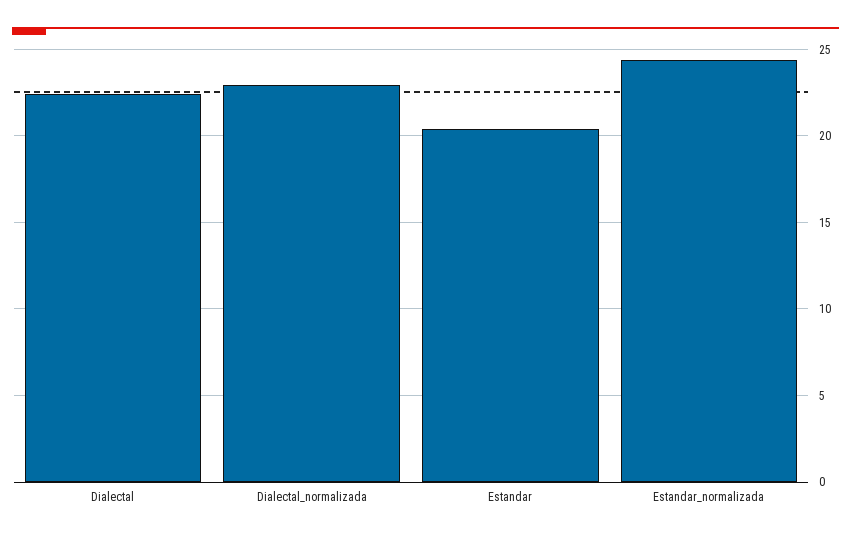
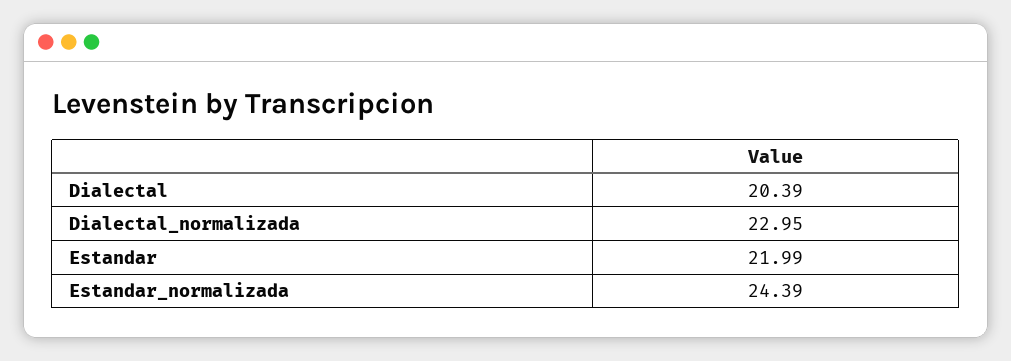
Dialectal: 22.5 -> 20.39
Estandar: 20.5 -> 21.99

